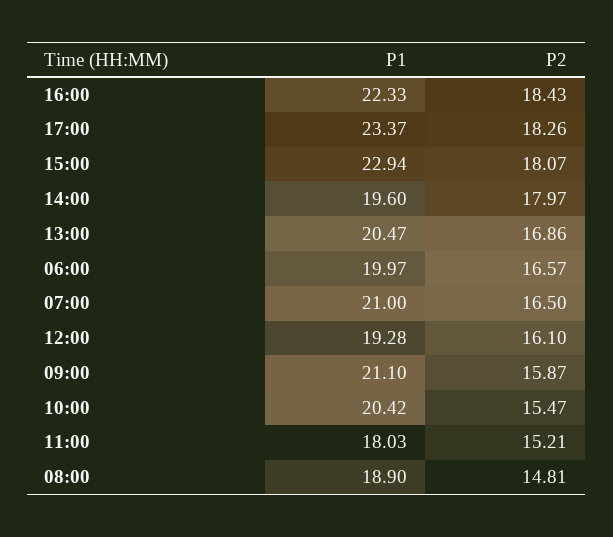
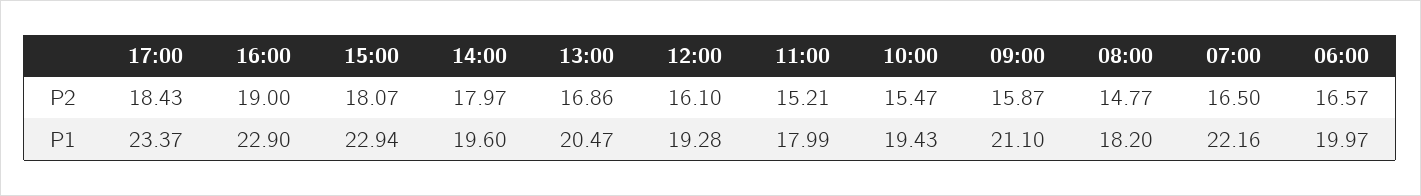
P1, 16:00: 22.33 -> 22.9
P2, 16:00: 18.43 -> 19
P2, 17:00: 18.26 -> 18.43
P1, 07:00: 21 -> 22.16
P1, 10:00: 20.42 -> 19.43
P1, 11:00: 18.03 -> 17.99
P1, 08:00: 18.9 -> 18.2
P2, 08:00: 14.81 -> 14.77

